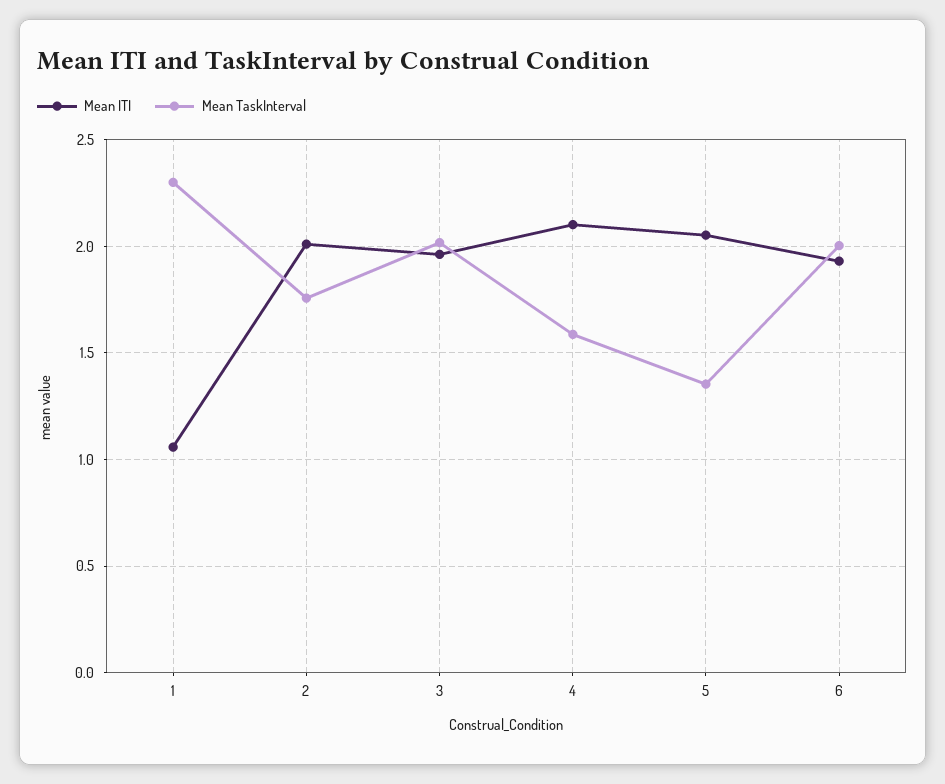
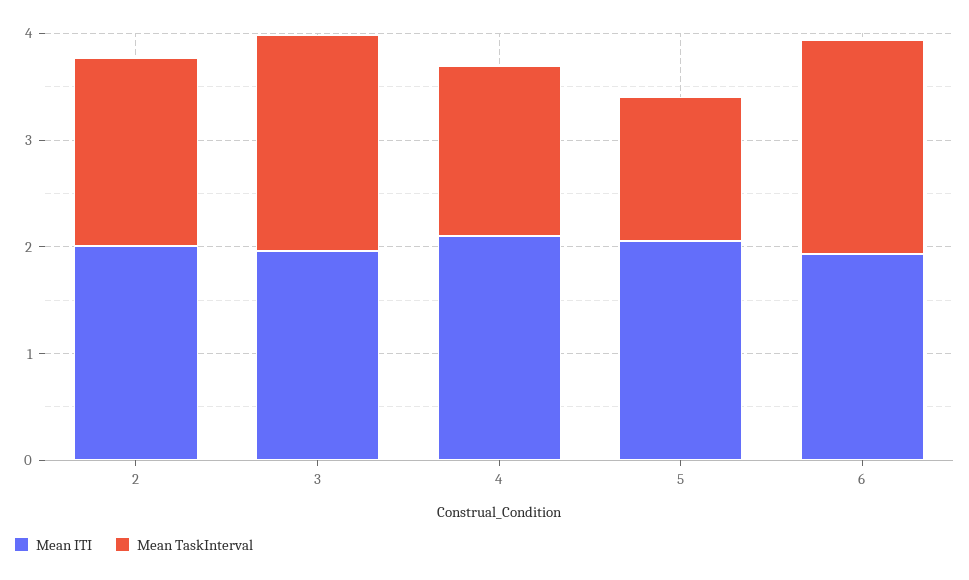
Mean ITI, 1: 1.05 -> none
Mean TaskInterval, 1: 2.3 -> none

